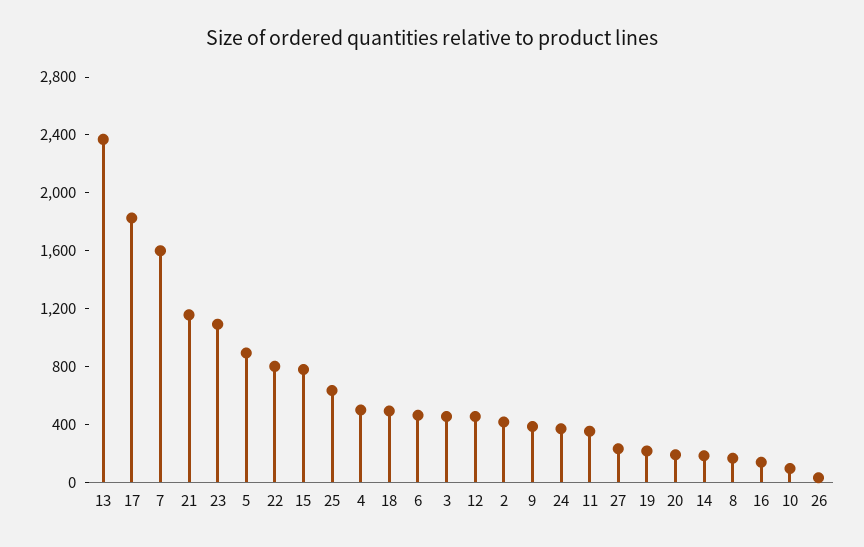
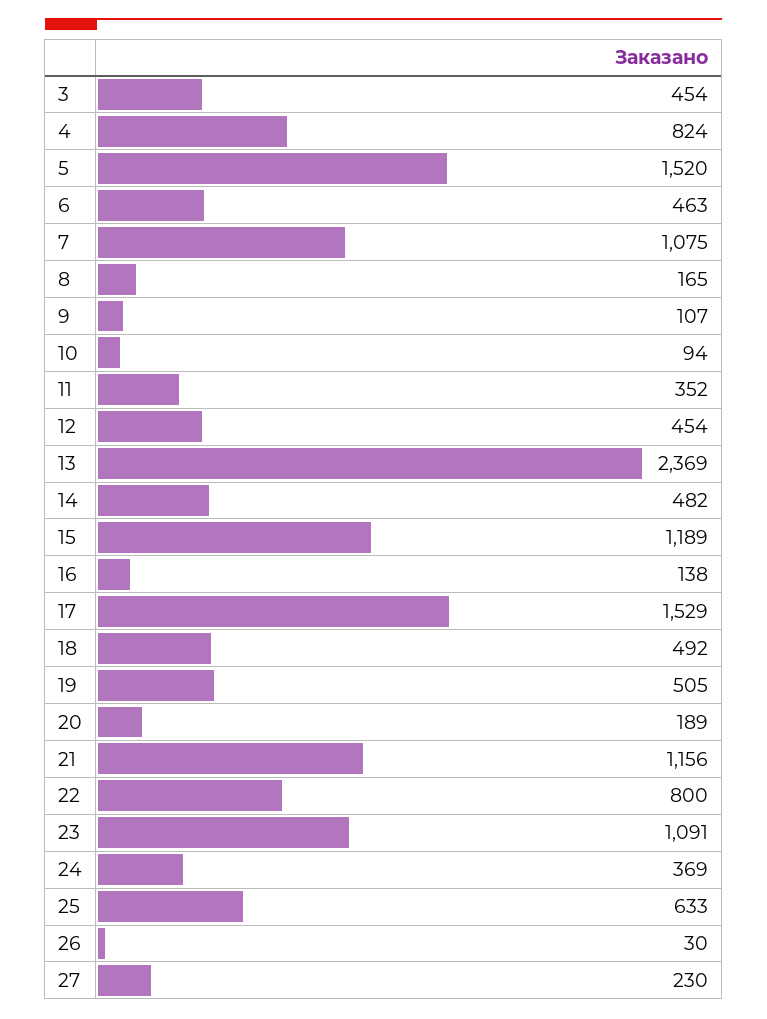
17: 1800 -> 1529
7: 1600 -> 1075
5: 900 -> 1520
15: 800 -> 1189
4: 500 -> 824
2: 400 -> none
9: 400 -> 107
19: 200 -> 505
14: 200 -> 482

